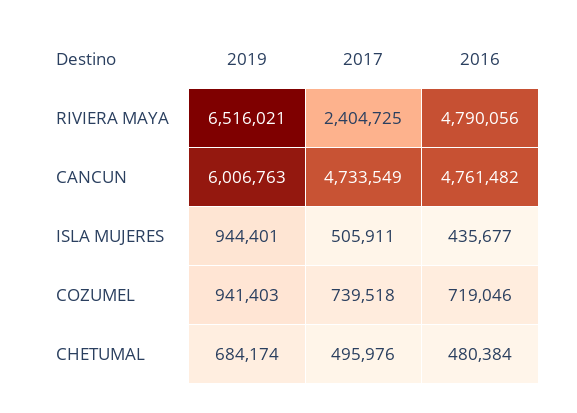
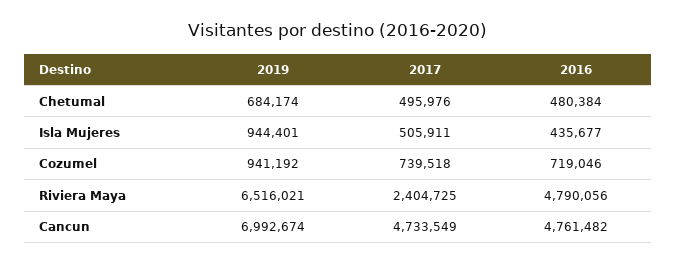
2019, CANCUN: 6006763 -> 6992674
2019, COZUMEL: 941403 -> 941192

